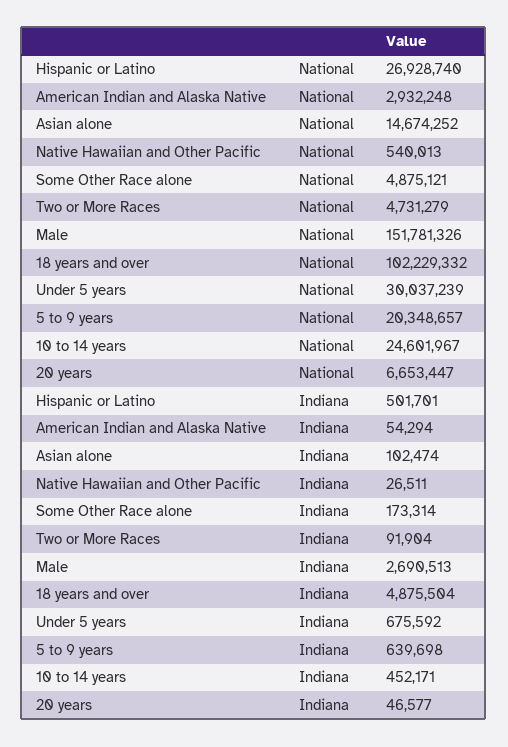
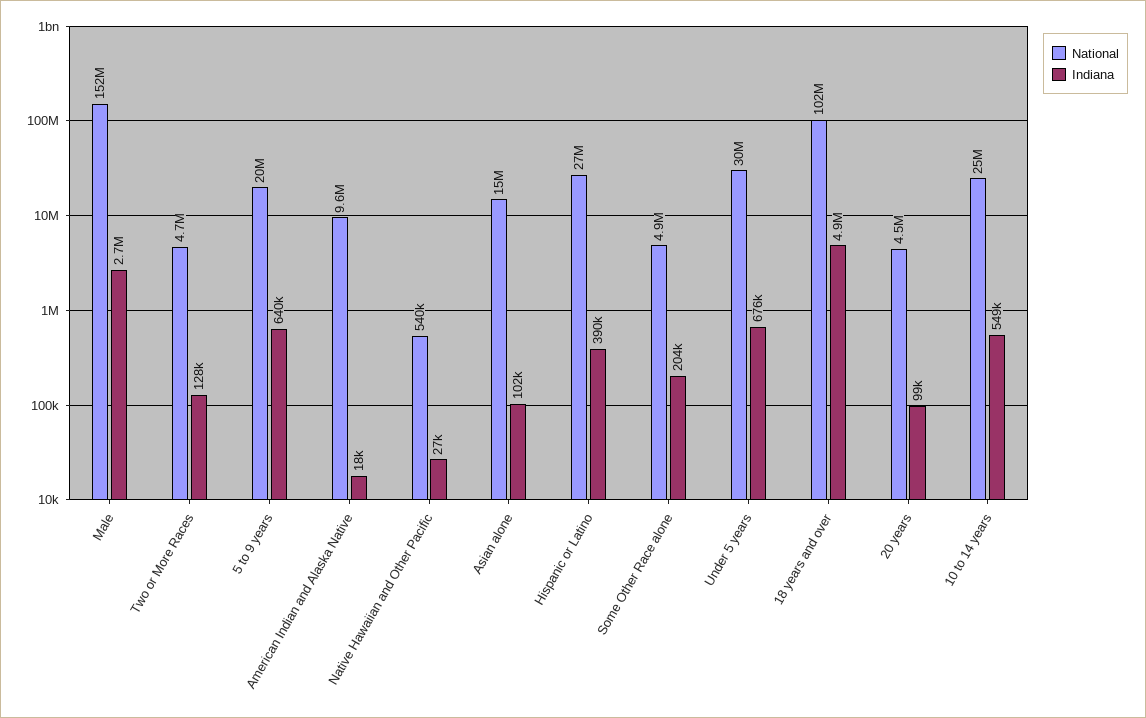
National, American Indian and Alaska Native: 2932248 -> 9600000
National, 20 years: 6653447 -> 4500000
Indiana, Hispanic or Latino: 501701 -> 390000
Indiana, American Indian and Alaska Native: 54294 -> 18000
Indiana, Some Other Race alone: 173314 -> 204000
Indiana, Two or More Races: 91904 -> 128000
Indiana, 10 to 14 years: 452171 -> 549000
Indiana, 20 years: 46577 -> 99000

